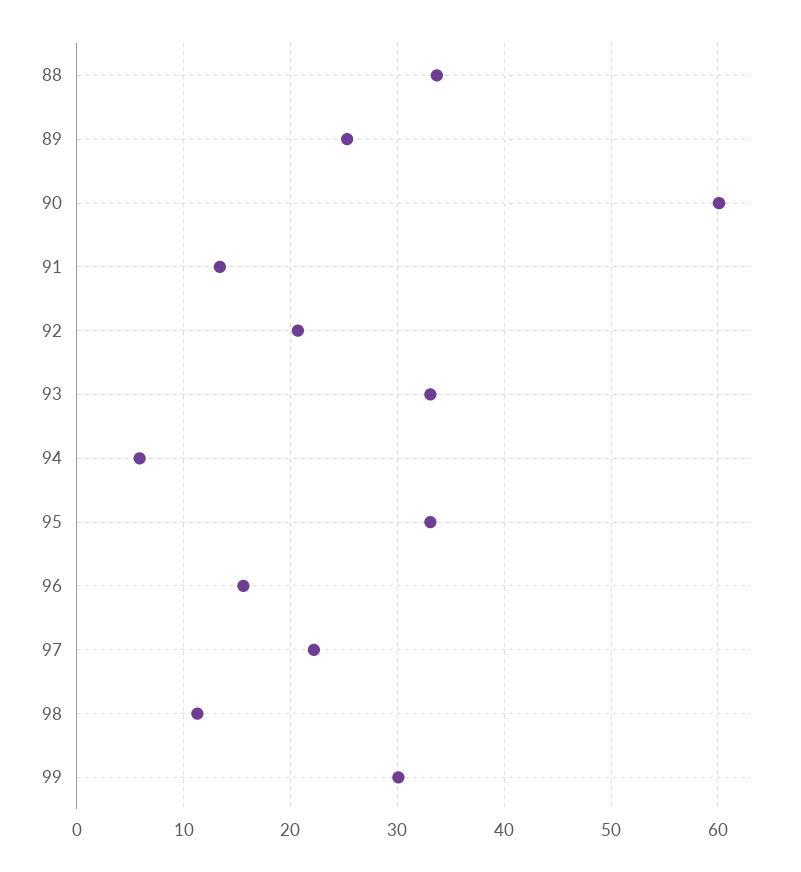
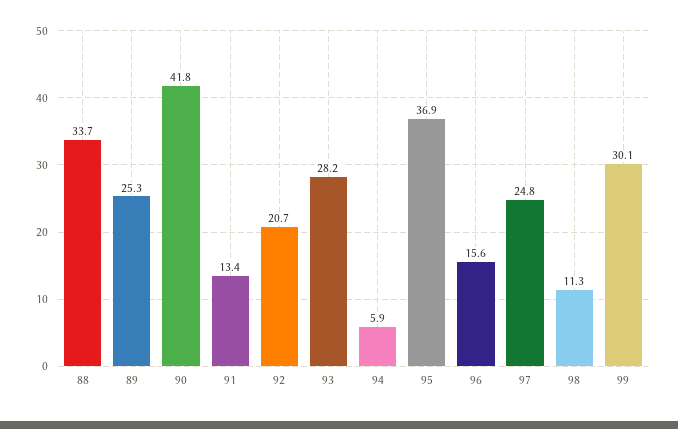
90: 60 -> 41.8
93: 33 -> 28.2
95: 33 -> 36.9
97: 22 -> 24.8

